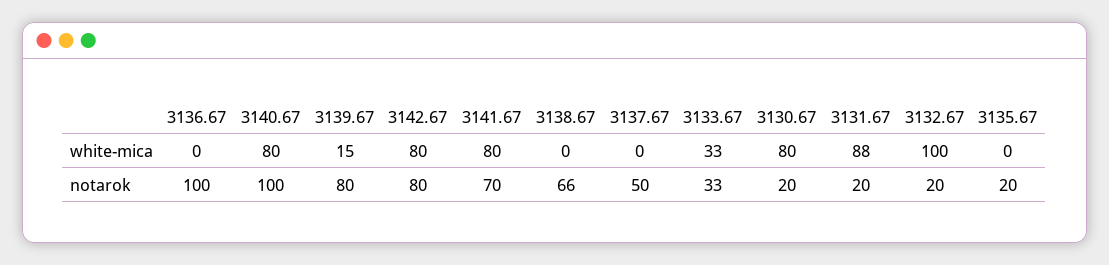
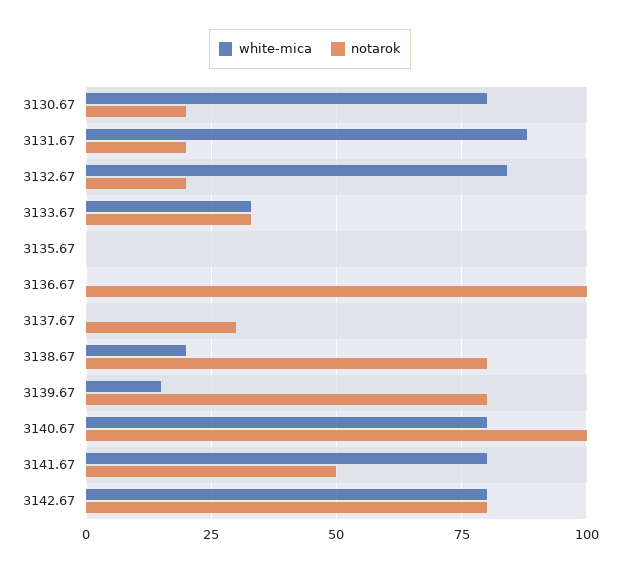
white-mica, 3138.67: 0 -> 20
white-mica, 3132.67: 100 -> 85
notarok, 3141.67: 70 -> 50
notarok, 3138.67: 66 -> 80
notarok, 3137.67: 50 -> 30
notarok, 3135.67: 20 -> 0

